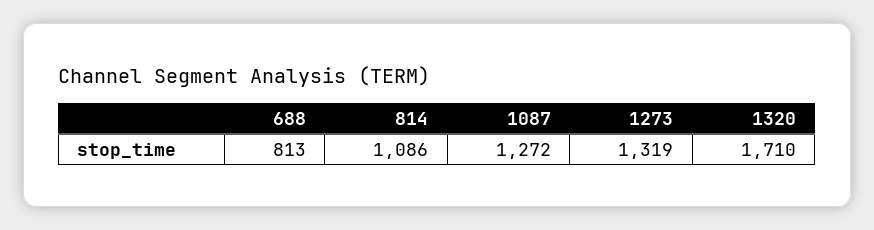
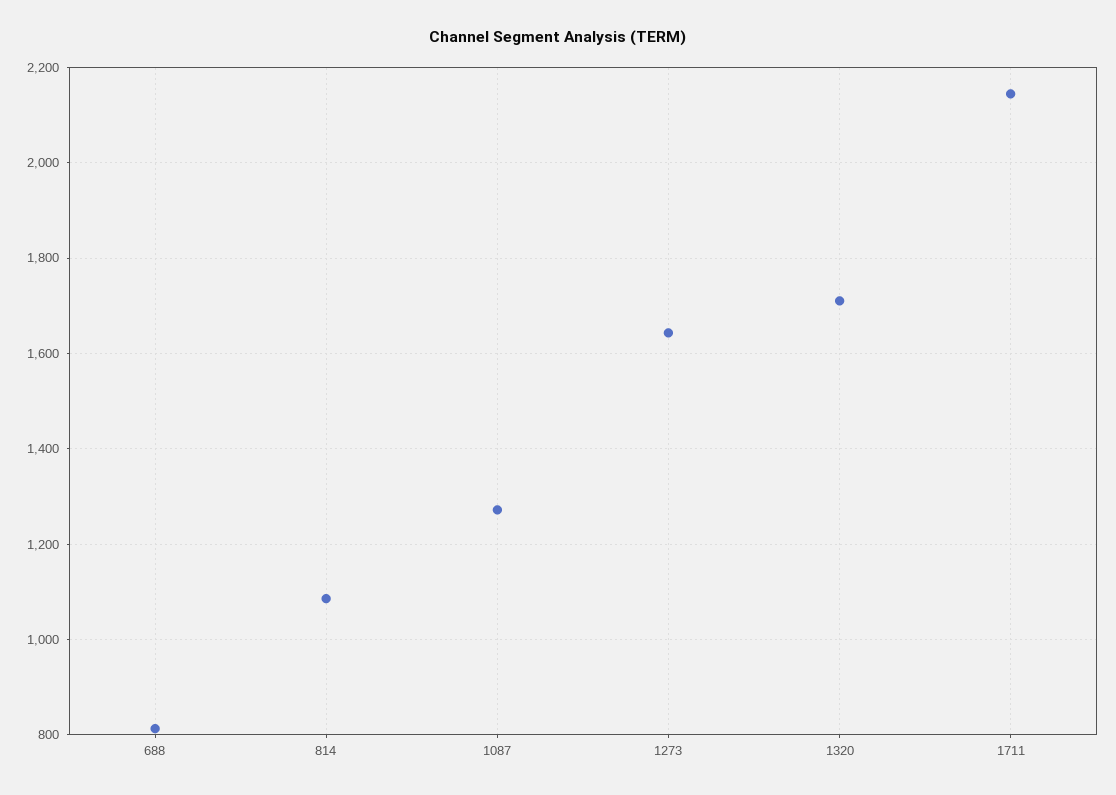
1273: 1319 -> 1640
1711: none -> 2140

